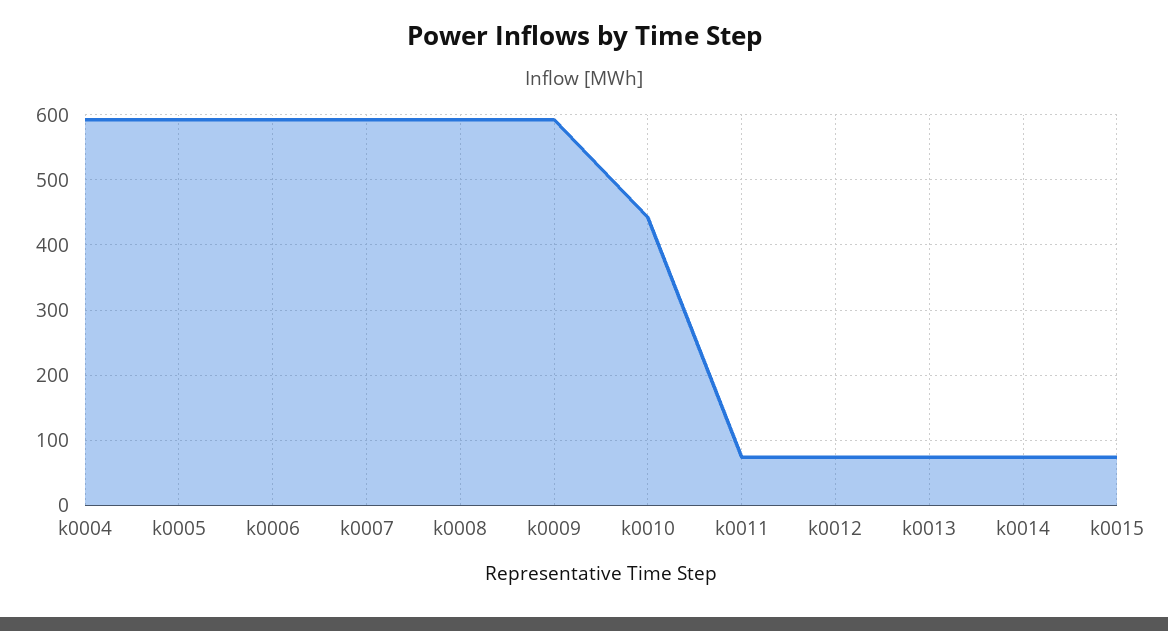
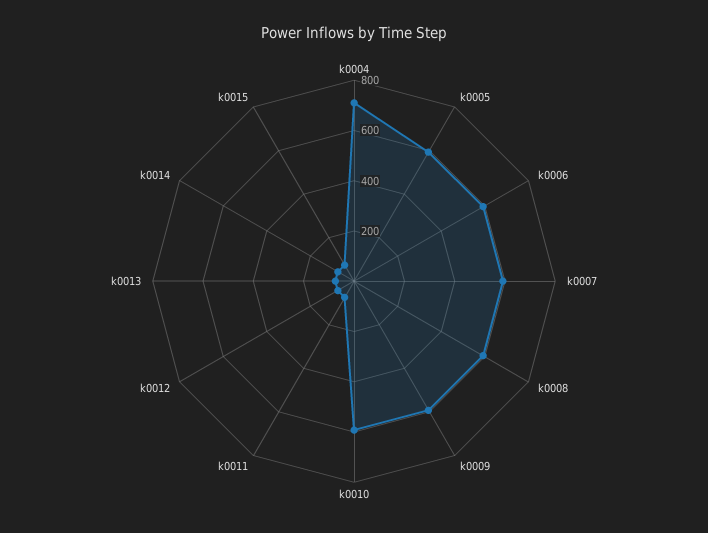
k0004: 590 -> 700
k0010: 440 -> 600

